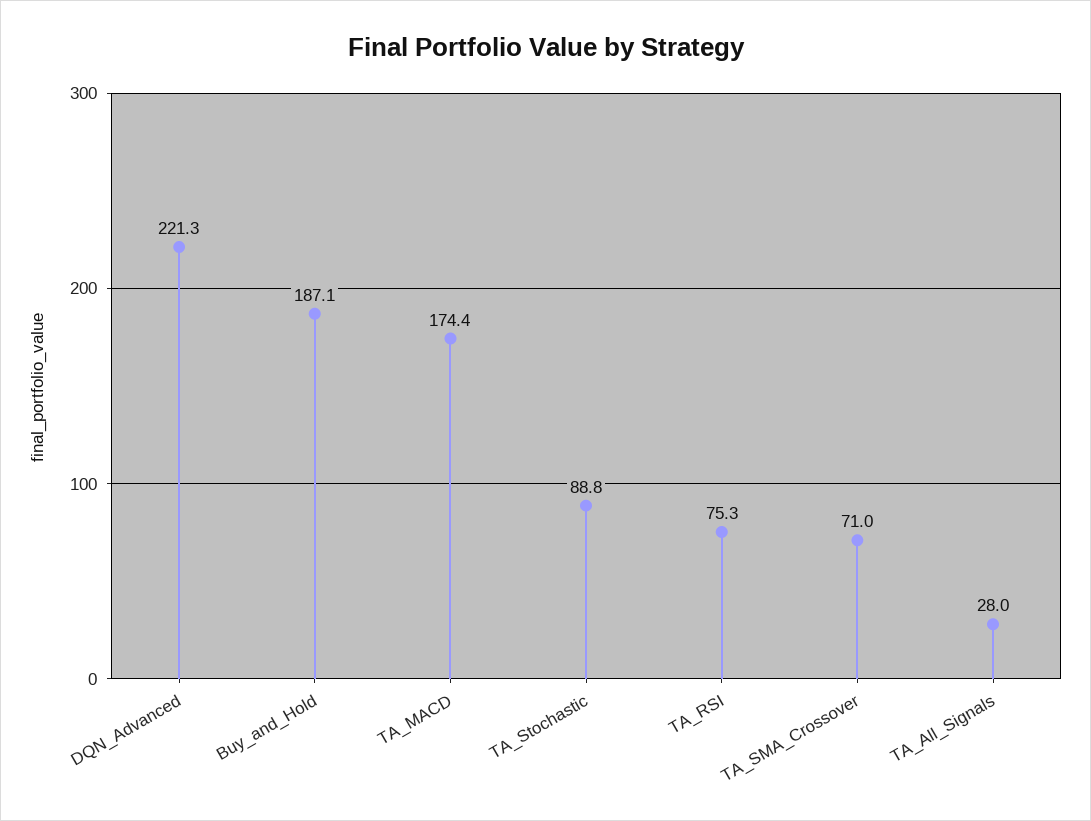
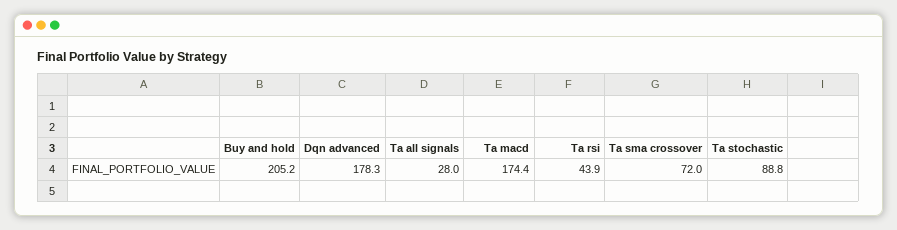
DQN_Advanced: 221.3 -> 178.3
Buy_and_Hold: 187.1 -> 205.2
TA_RSI: 75.3 -> 43.9
TA_SMA_Crossover: 71 -> 72

